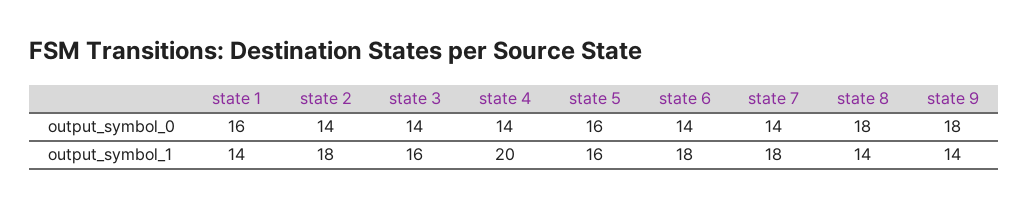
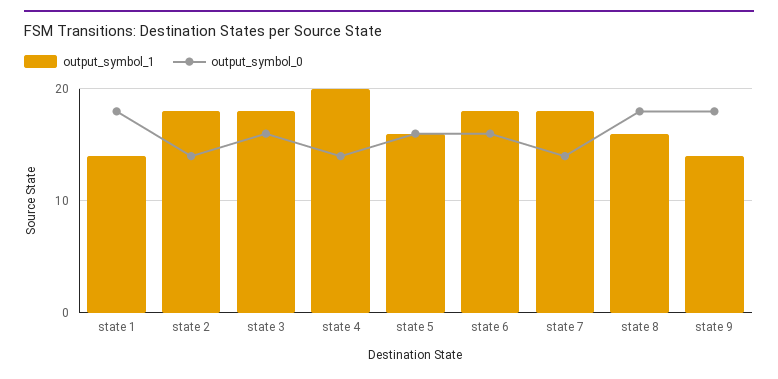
output_symbol_0, state 1: 16 -> 18
output_symbol_0, state 3: 14 -> 16
output_symbol_0, state 6: 14 -> 16
output_symbol_1, state 3: 16 -> 18
output_symbol_1, state 8: 14 -> 16

